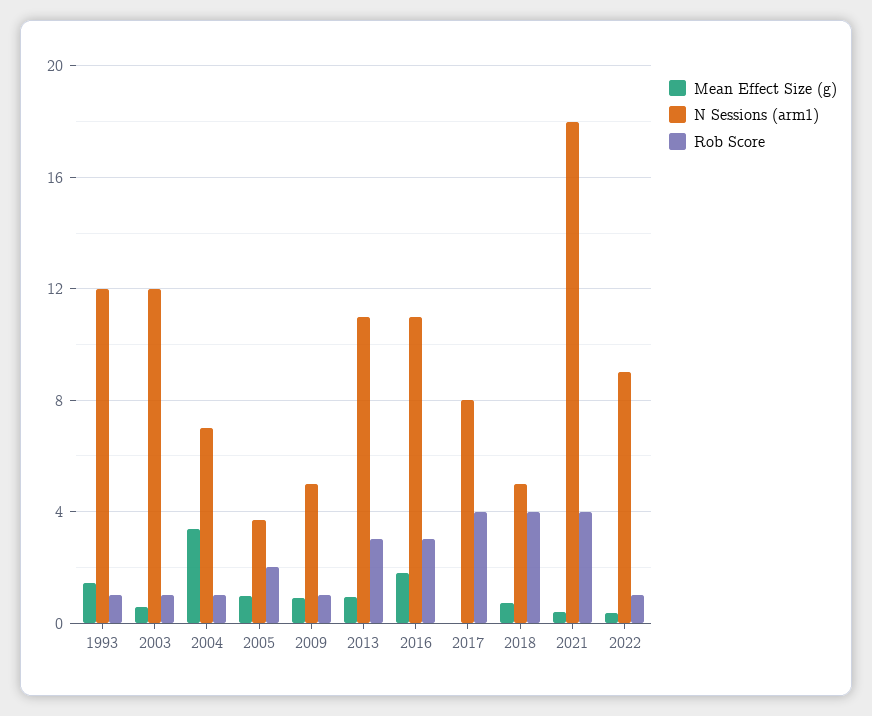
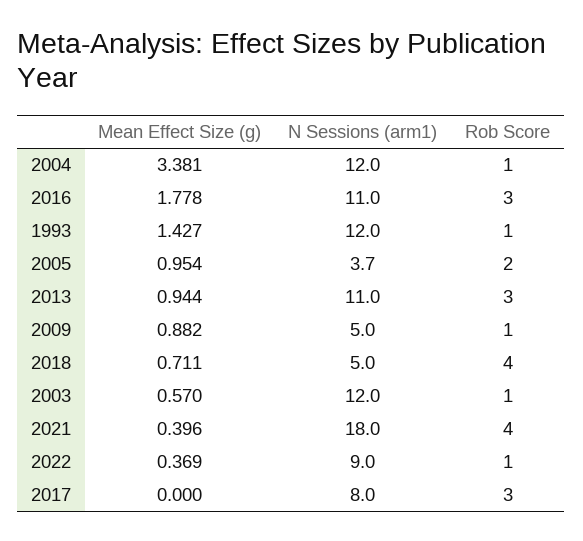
N Sessions (arm1), 2004: 7 -> 12
Rob Score, 2017: 4 -> 3

